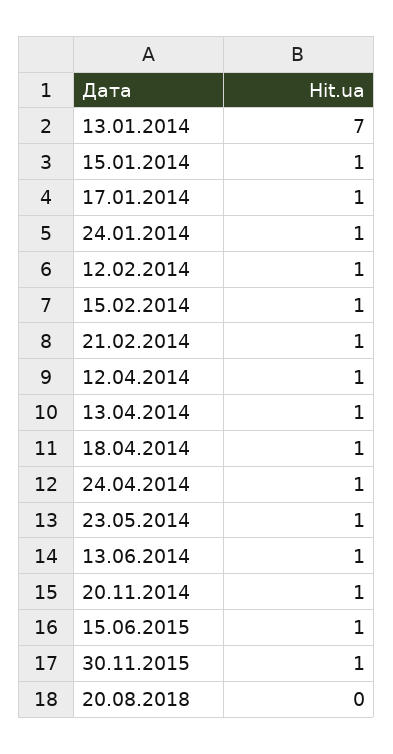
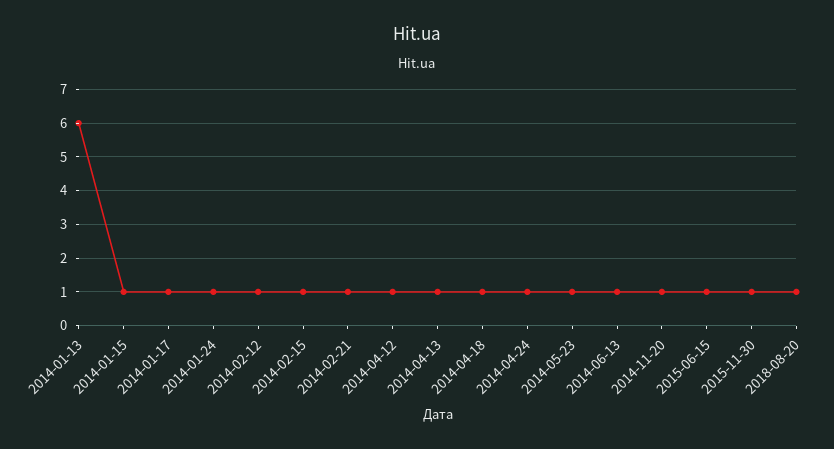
13.01.2014: 7 -> 6
20.08.2018: 0 -> 1

